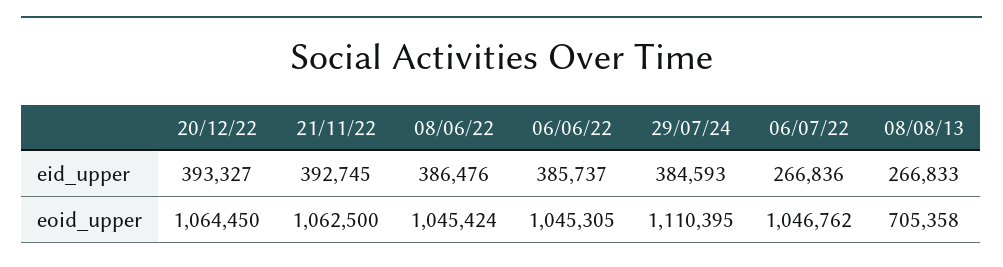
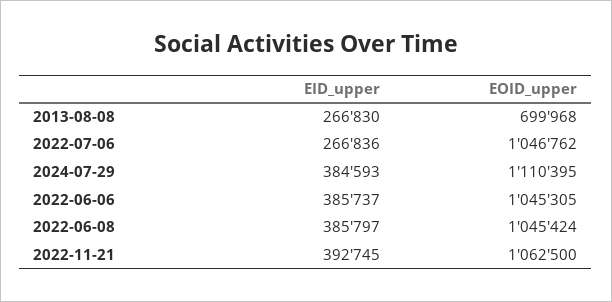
20/12/22, eid_upper: 393327 -> none
08/06/22, eid_upper: 386476 -> 385797
08/08/13, eid_upper: 266833 -> 266830
20/12/22, eoid_upper: 1064450 -> none
08/08/13, eoid_upper: 705358 -> 699968

